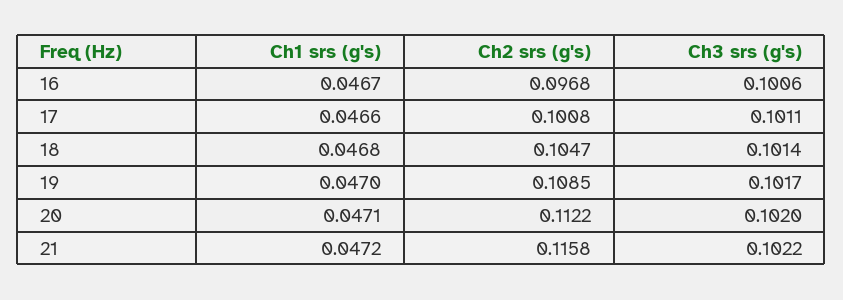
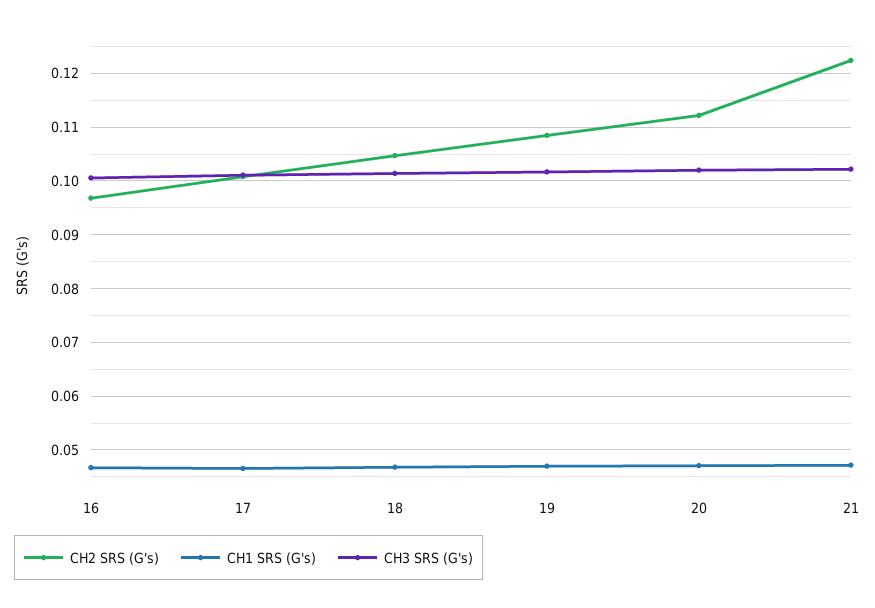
Ch2 srs (g's), 21: 0.1158 -> 0.122

